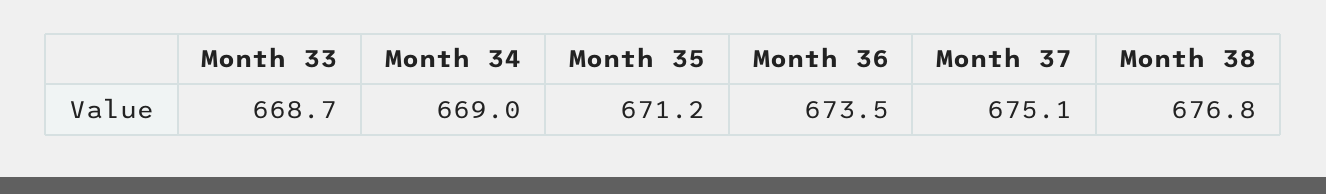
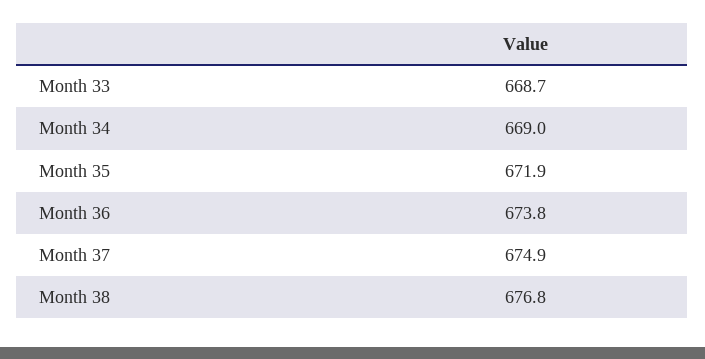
Month 35: 671.2 -> 671.9
Month 36: 673.5 -> 673.8
Month 37: 675.1 -> 674.9

